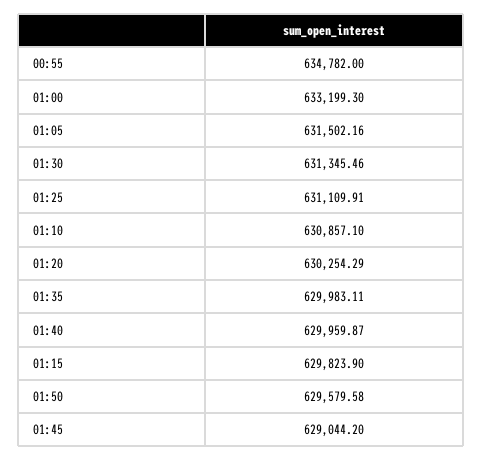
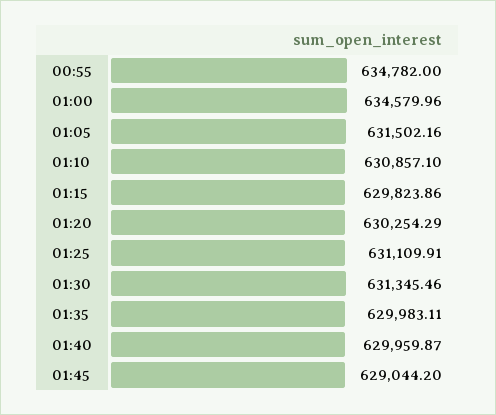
01:00: 633199.3 -> 634579.96
01:15: 629823.9 -> 629823.86
01:50: 629579.58 -> none

